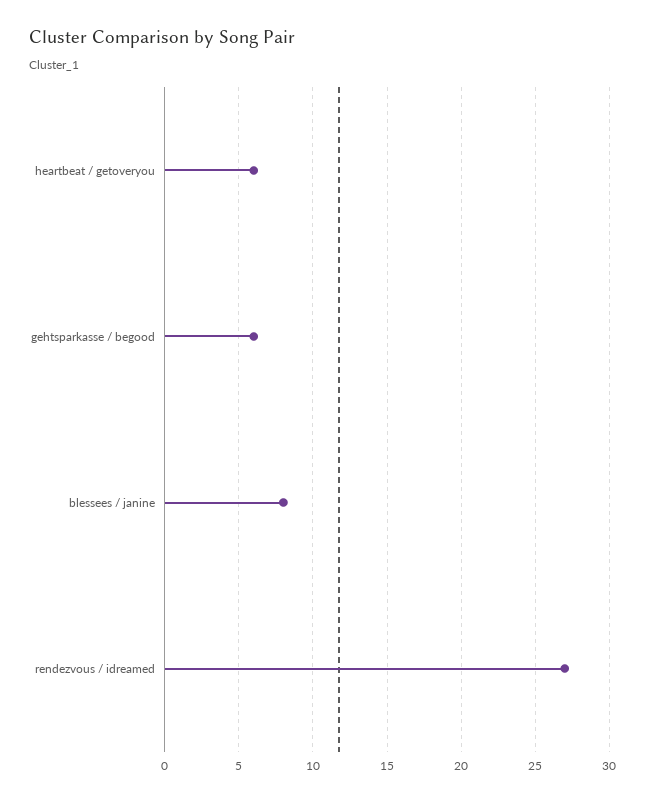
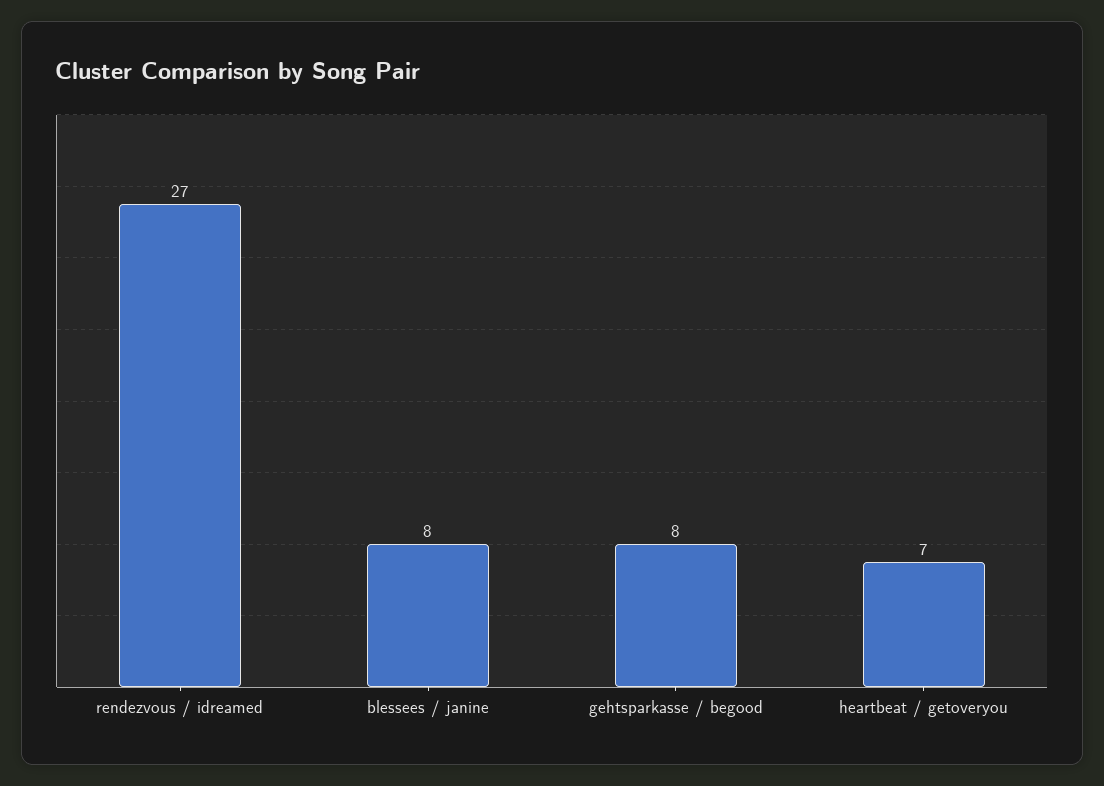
heartbeat / getoveryou: 6 -> 7
gehtsparkasse / begood: 6 -> 8

